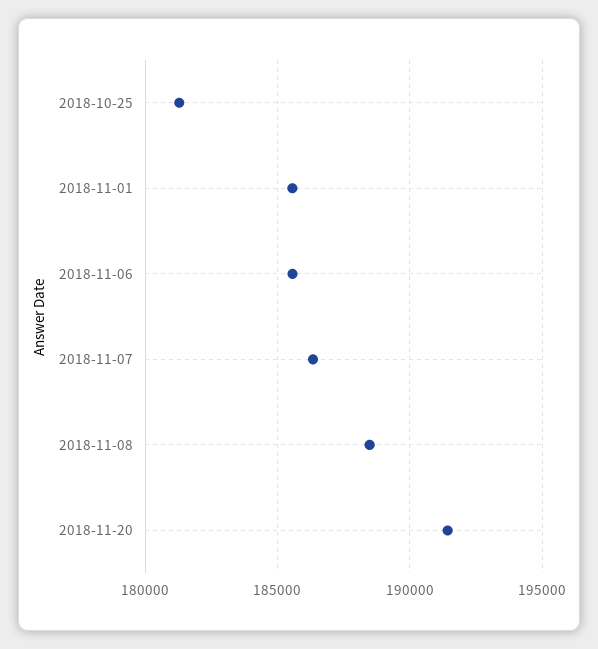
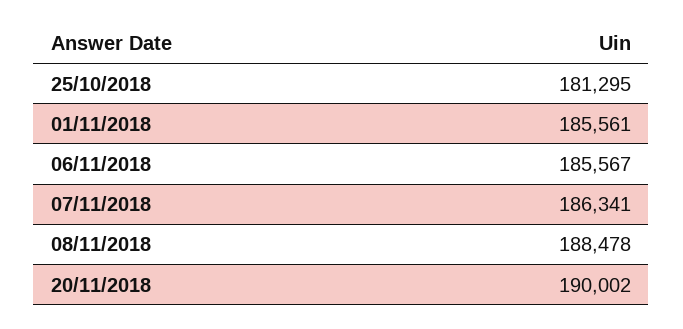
2018-11-20: 191500 -> 190002

